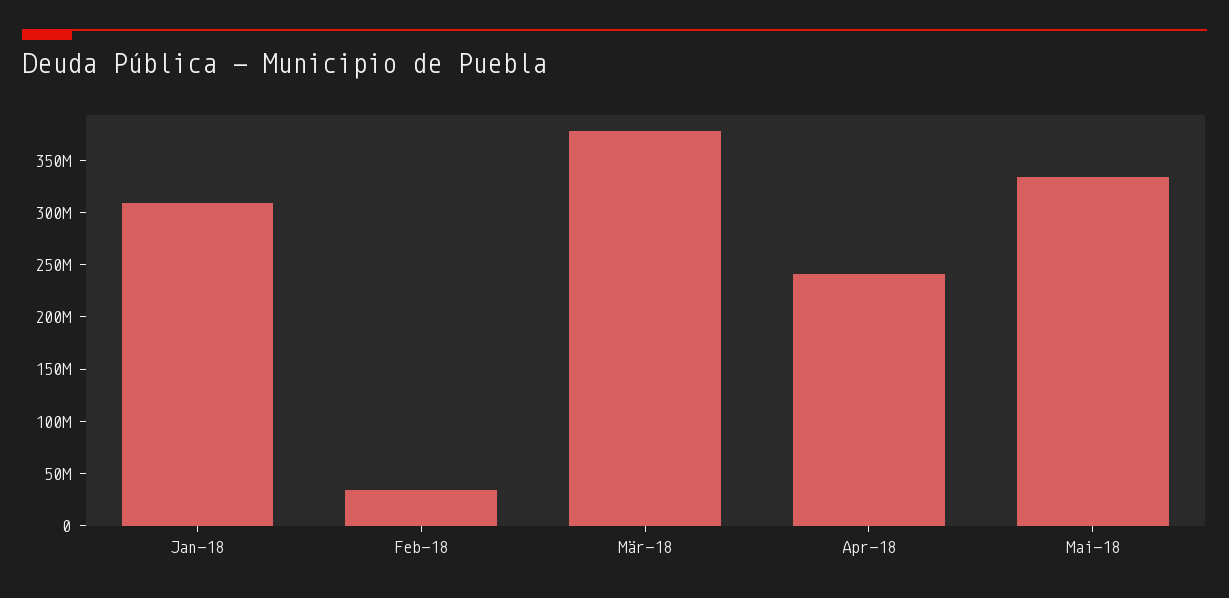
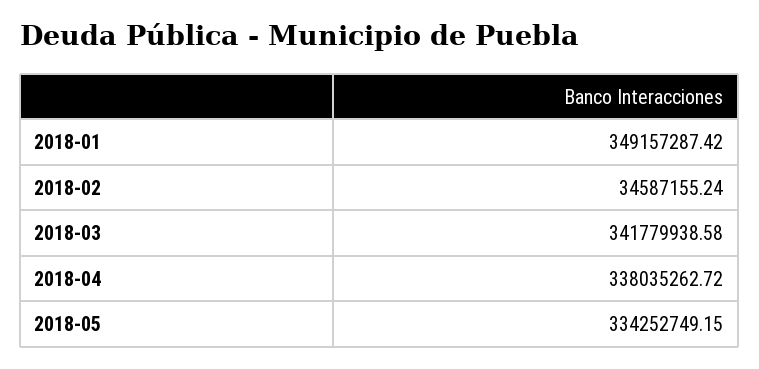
Jan-18: 310000000 -> 349157287.42
Mär-18: 380000000 -> 341779938.58
Apr-18: 240000000 -> 338035262.72

